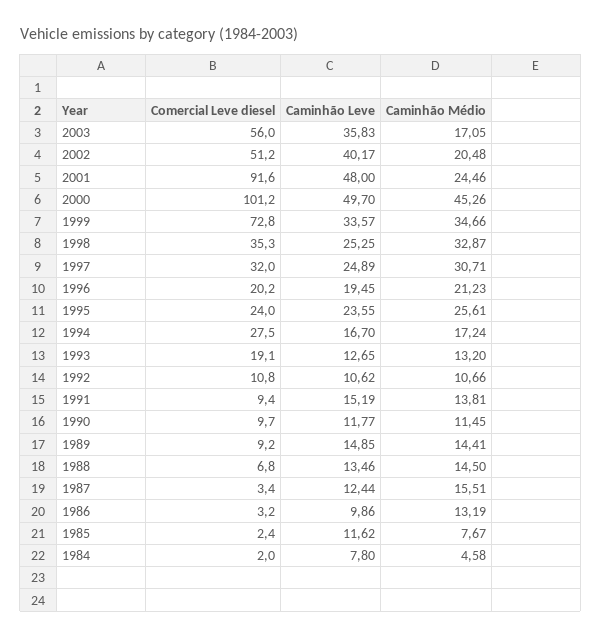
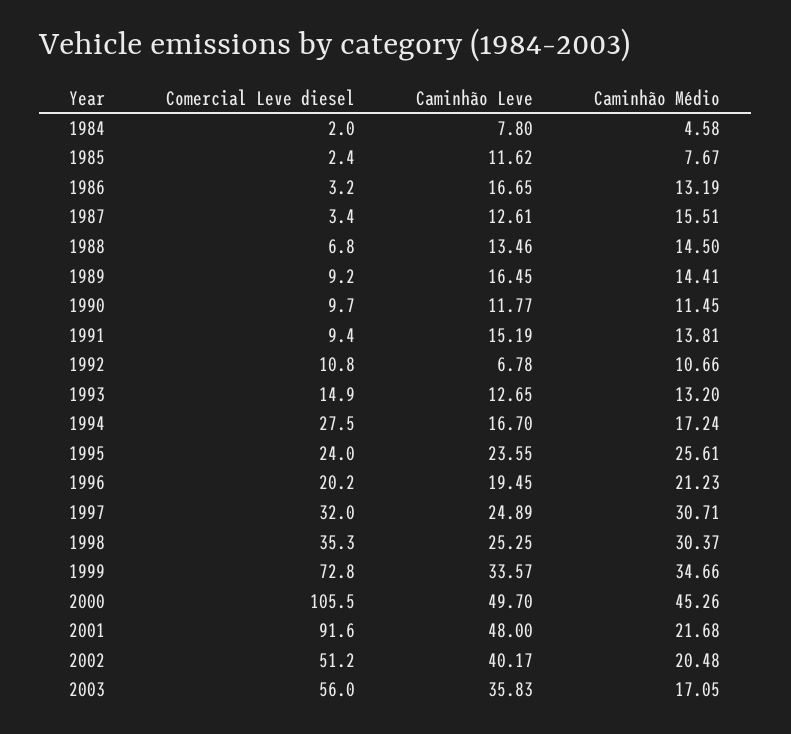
Caminhão Médio, 2001: 24.46 -> 21.68
Comercial Leve diesel, 2000: 101.2 -> 105.5
Caminhão Médio, 1998: 32.87 -> 30.37
Comercial Leve diesel, 1993: 19.1 -> 14.9
Caminhão Leve, 1992: 10.62 -> 6.78
Caminhão Leve, 1989: 14.85 -> 16.45
Caminhão Leve, 1987: 12.44 -> 12.61
Caminhão Leve, 1986: 9.86 -> 16.65

